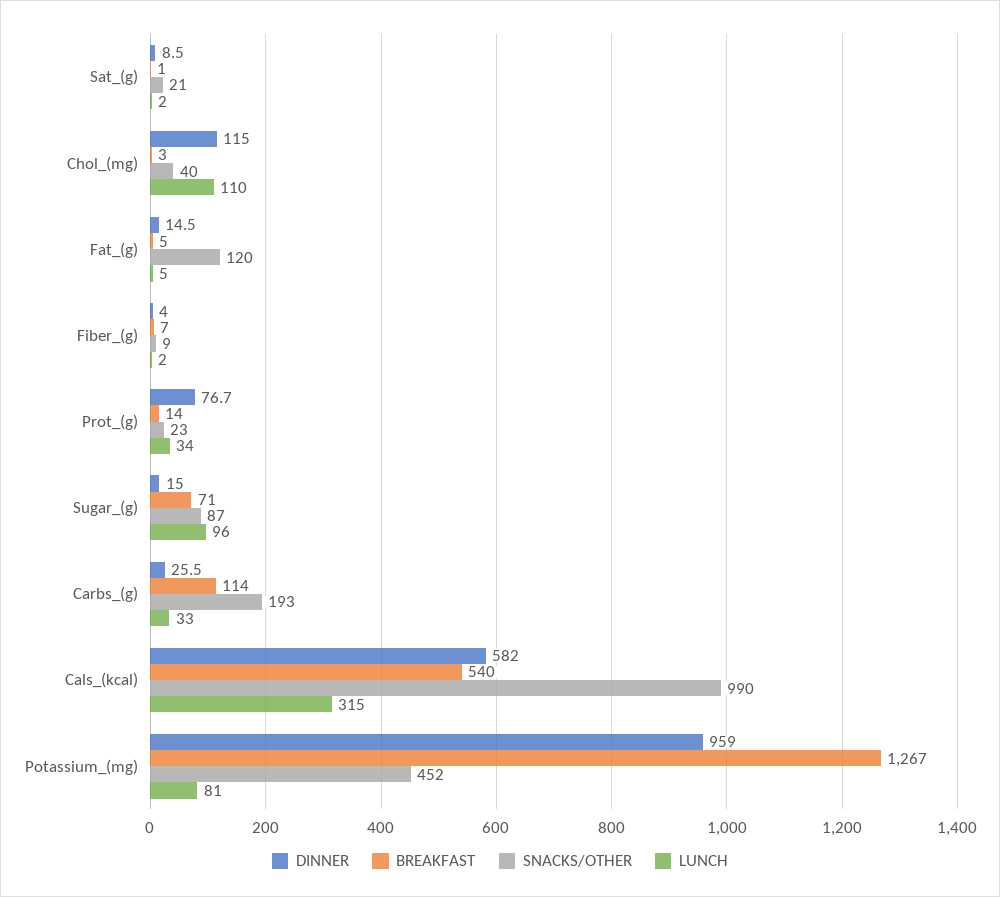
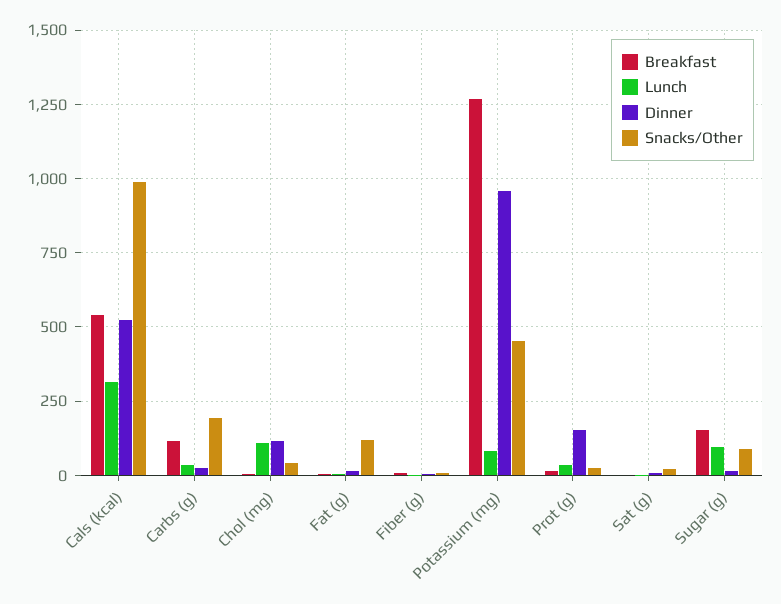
DINNER, Prot_(g): 76.7 -> 150
BREAKFAST, Sugar_(g): 71 -> 150
DINNER, Cals_(kcal): 582 -> 525

